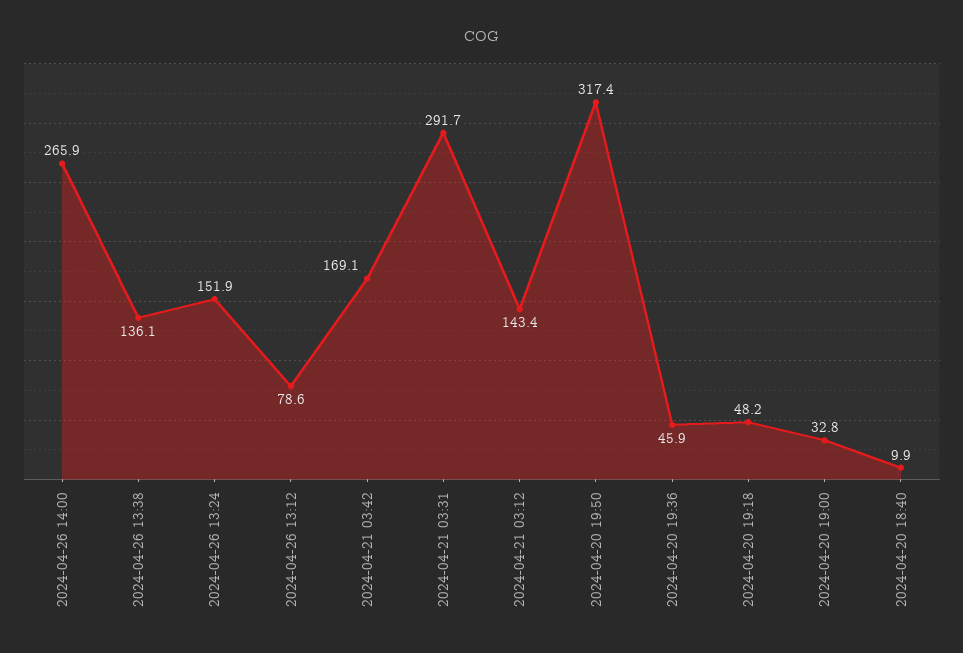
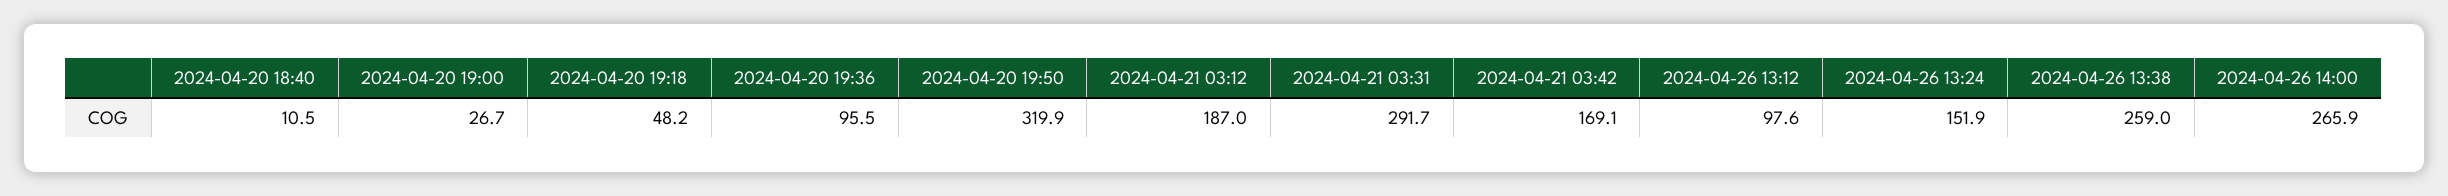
2024-04-26 13:38: 136.1 -> 259
2024-04-26 13:12: 78.6 -> 97.6
2024-04-21 03:12: 143.4 -> 187
2024-04-20 19:50: 317.4 -> 319.9
2024-04-20 19:36: 45.9 -> 95.5
2024-04-20 19:00: 32.8 -> 26.7
2024-04-20 18:40: 9.9 -> 10.5

